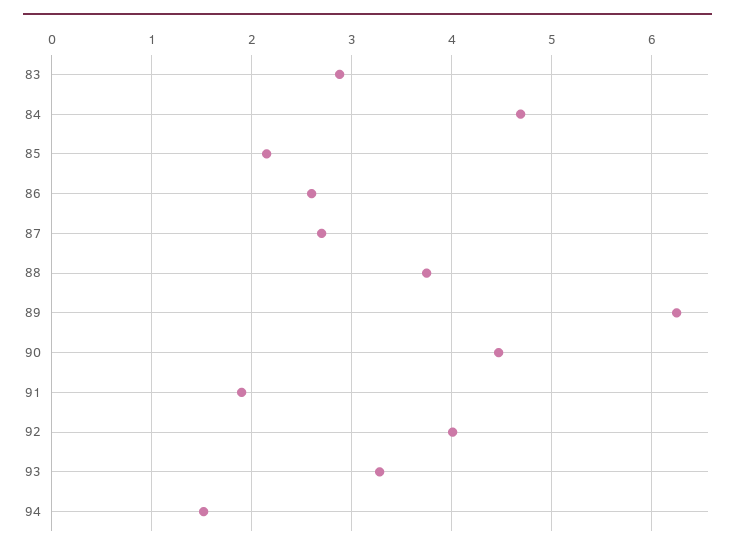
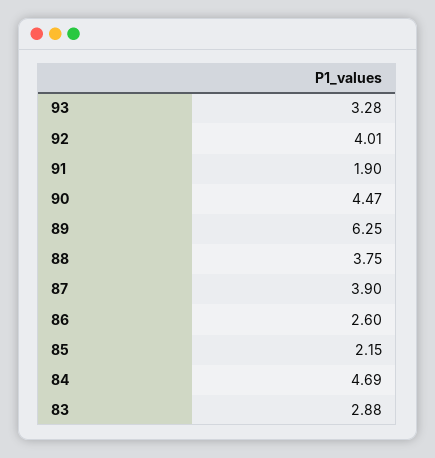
87: 2.7 -> 3.9
94: 1.5 -> none

